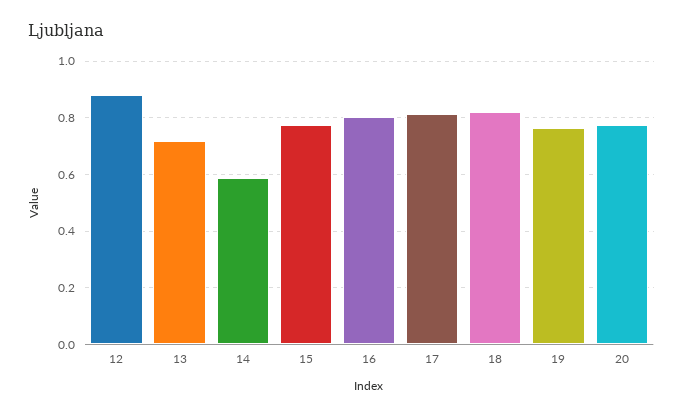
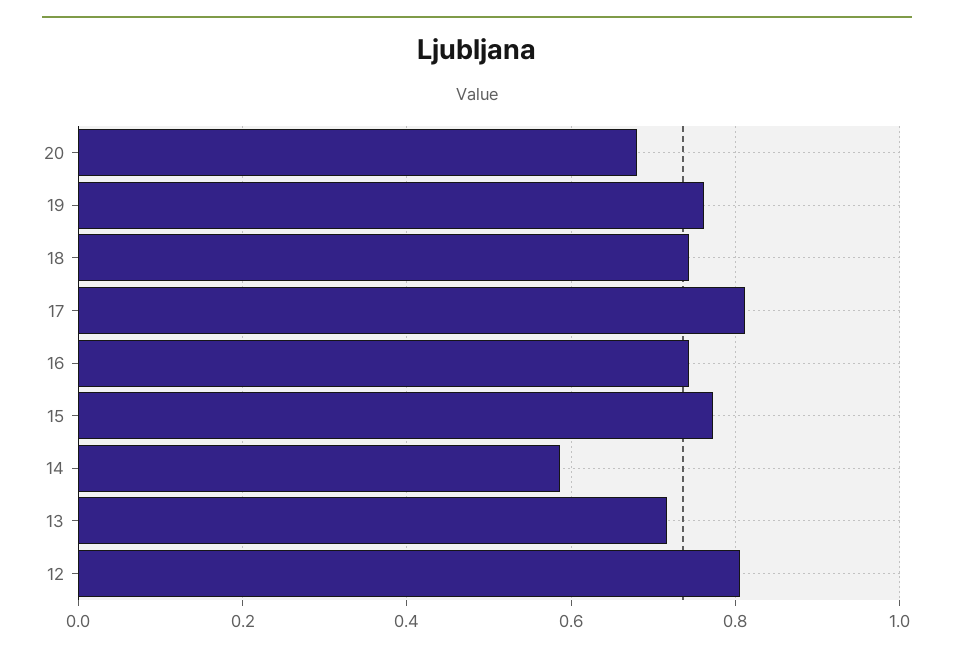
12: 0.875 -> 0.8
16: 0.8 -> 0.74
18: 0.825 -> 0.74
20: 0.775 -> 0.68

